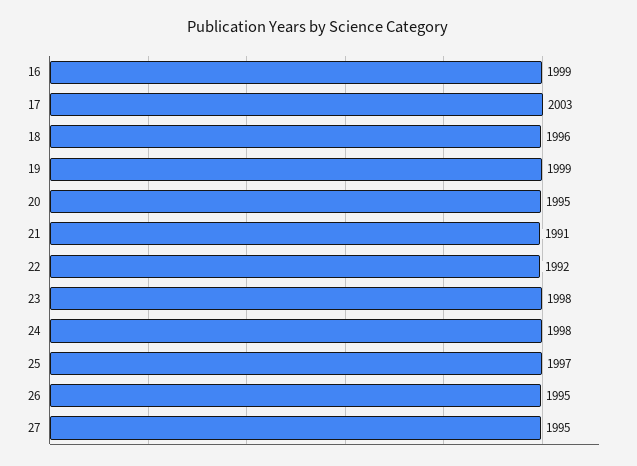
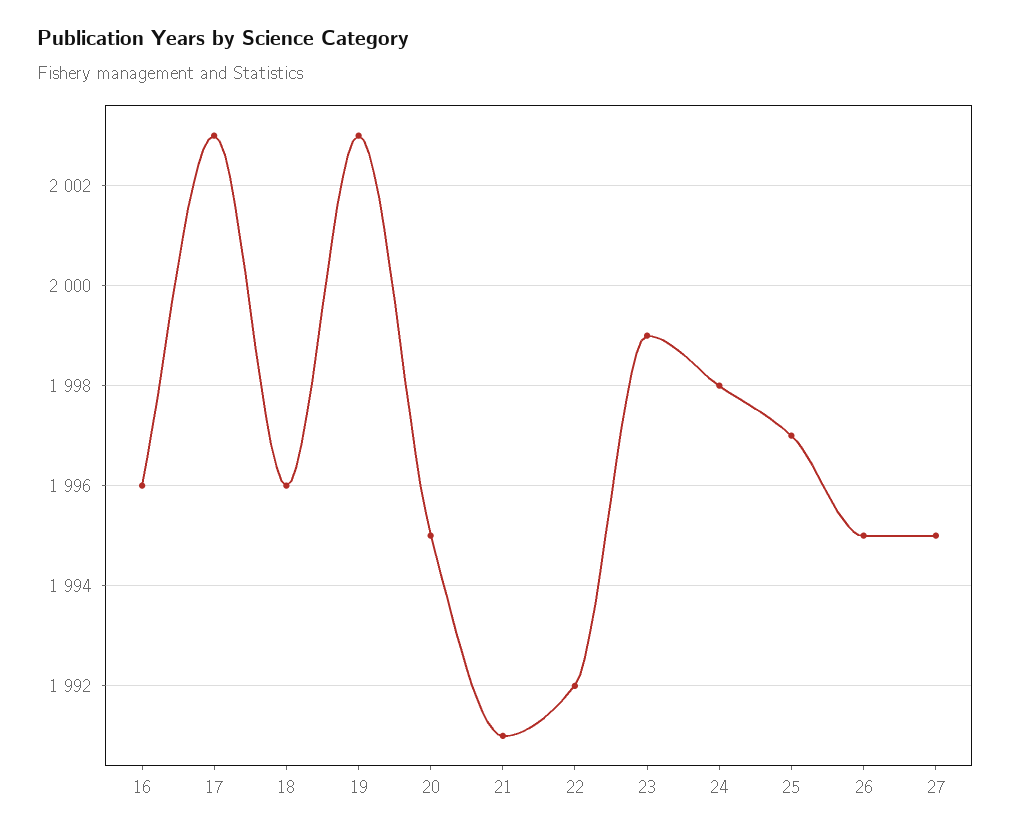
16: 1999 -> 1996
19: 1999 -> 2003
23: 1998 -> 1999

